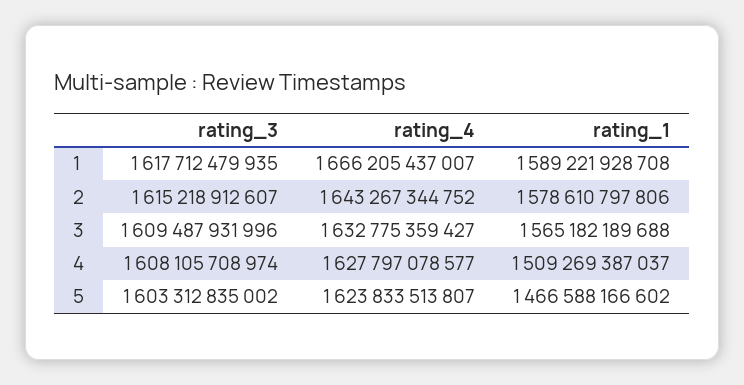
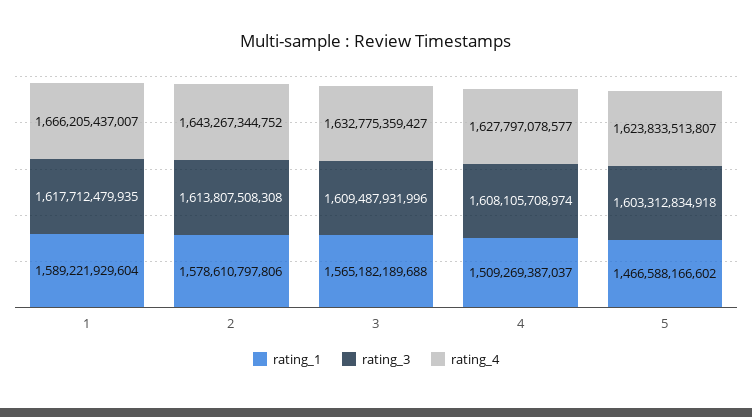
rating_1, 1: 1589221928708 -> 1589221929604
rating_3, 2: 1615218912607 -> 1613807508308
rating_3, 5: 1603312835002 -> 1603312834918

